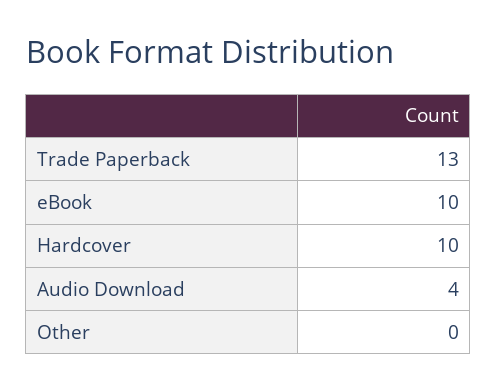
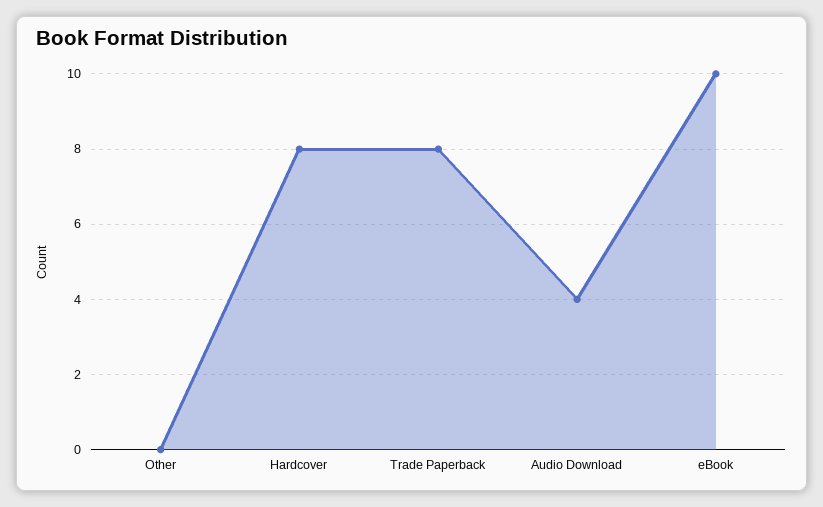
Trade Paperback: 13 -> 8
Hardcover: 10 -> 8

